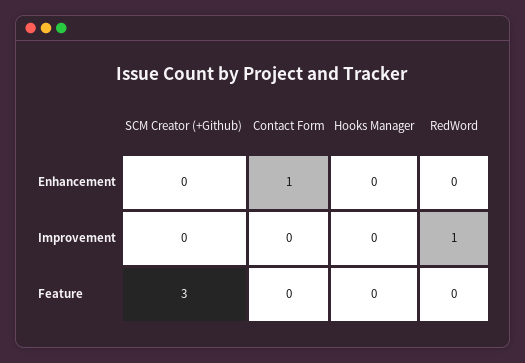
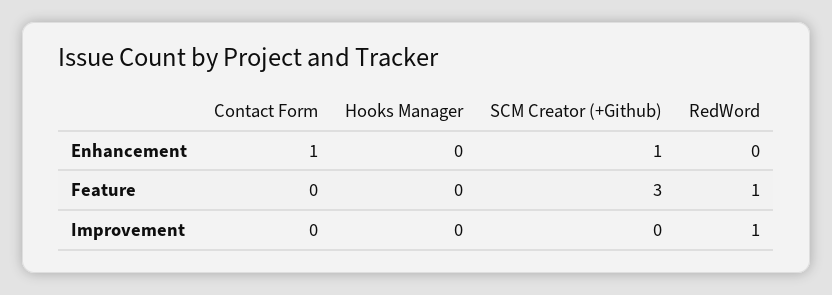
SCM Creator (+Github), Enhancement: 0 -> 1
RedWord, Feature: 0 -> 1

